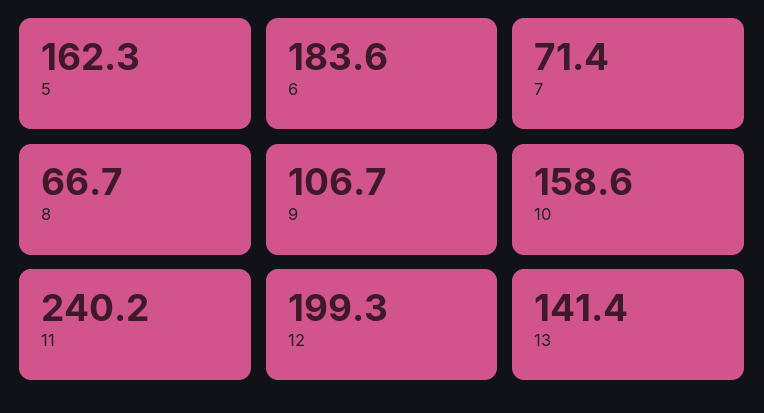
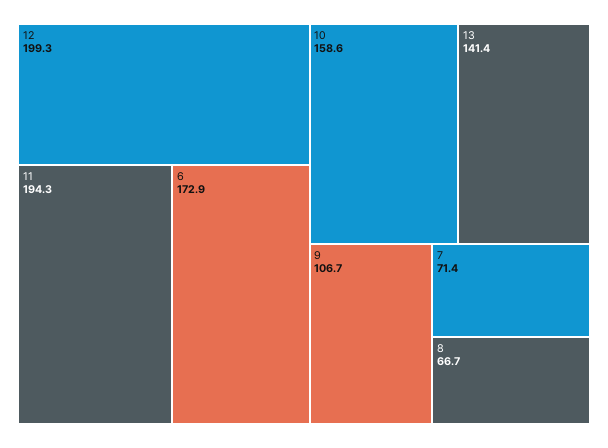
5: 162.3 -> none
6: 183.6 -> 172.9
11: 240.2 -> 194.3

